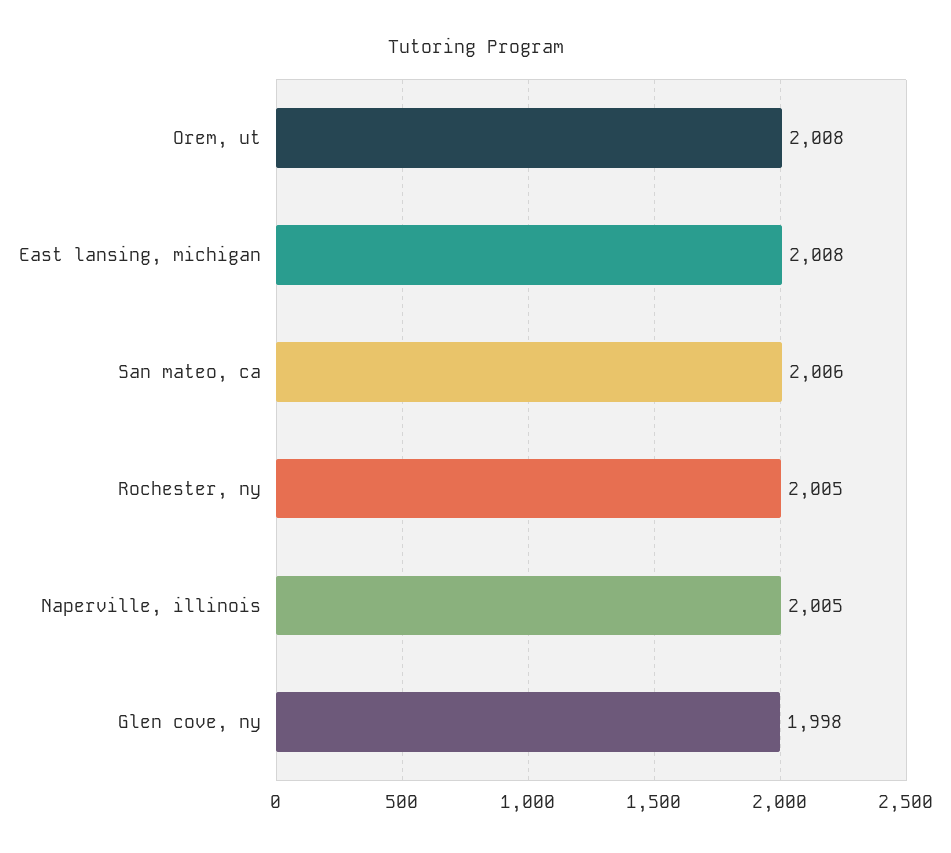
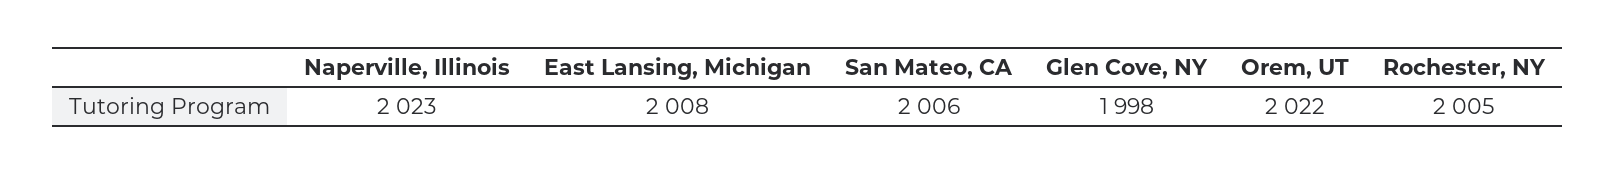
Orem, ut: 2008 -> 2022
Naperville, illinois: 2005 -> 2023

